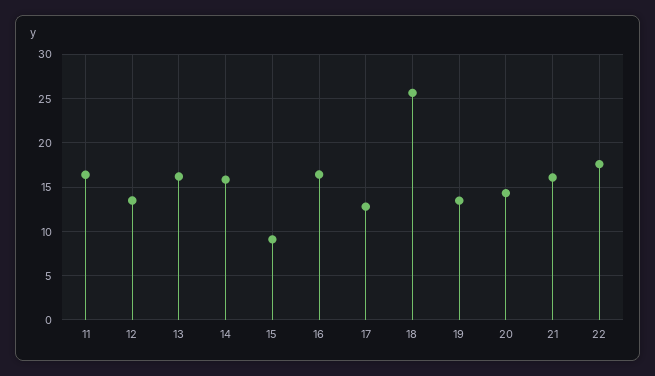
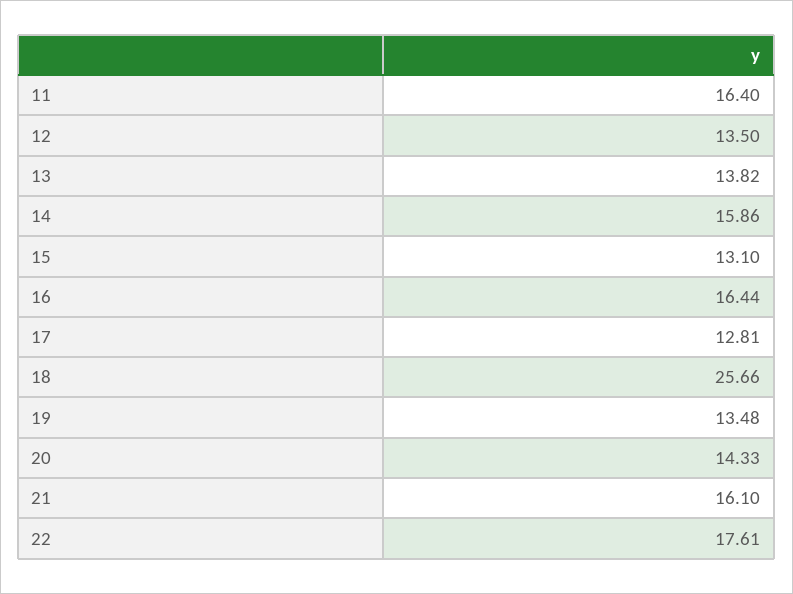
13: 16 -> 13.82
15: 9 -> 13.1

